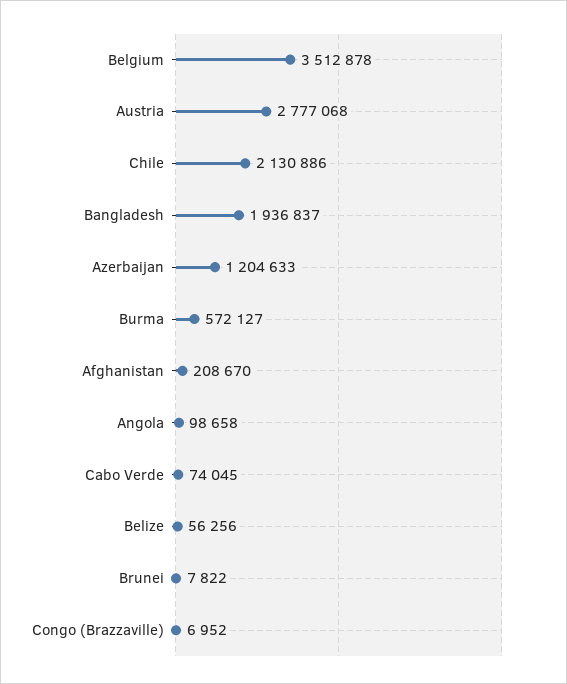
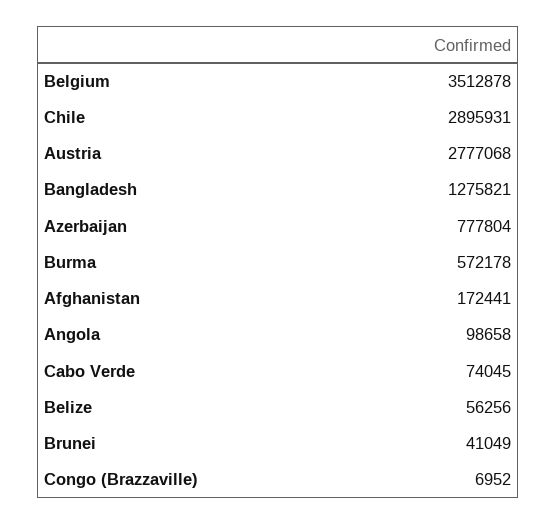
Chile: 2130886 -> 2895931
Bangladesh: 1936837 -> 1275821
Azerbaijan: 1204633 -> 777804
Burma: 572127 -> 572178
Afghanistan: 208670 -> 172441
Brunei: 7822 -> 41049

